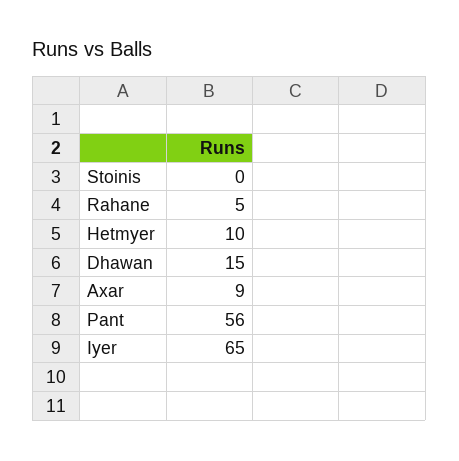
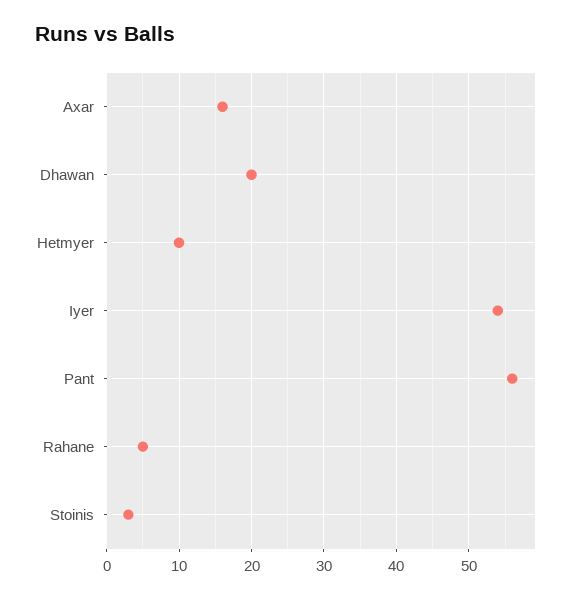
Stoinis: 0 -> 3
Dhawan: 15 -> 20
Axar: 9 -> 16
Iyer: 65 -> 54

